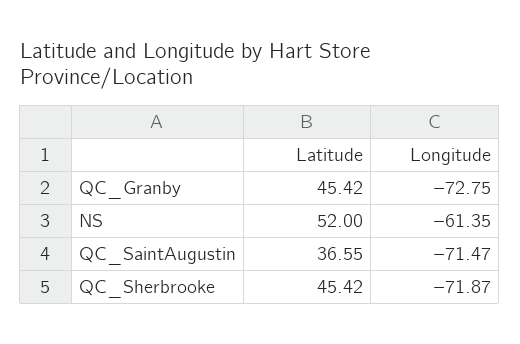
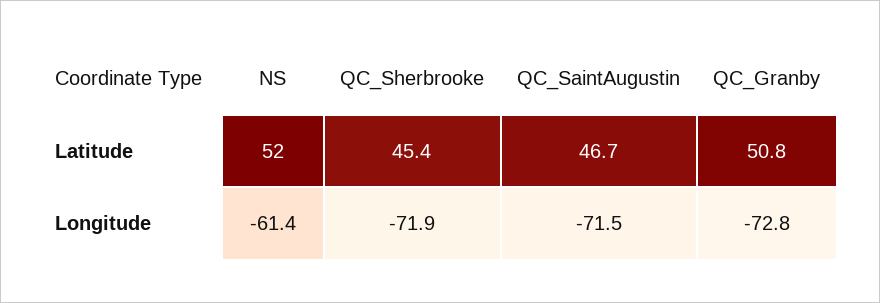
Latitude, QC_Granby: 45.42 -> 50.8
Latitude, QC_SaintAugustin: 36.55 -> 46.7

